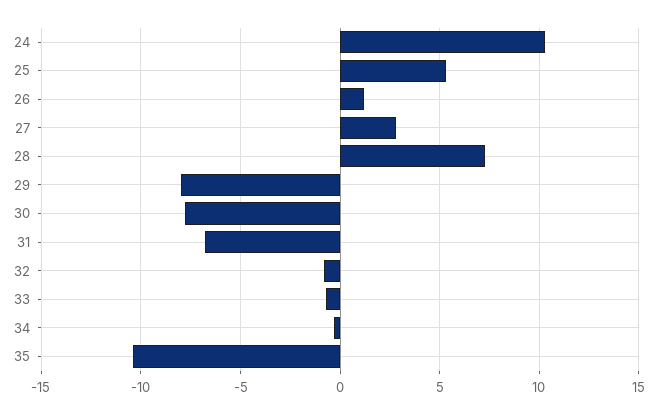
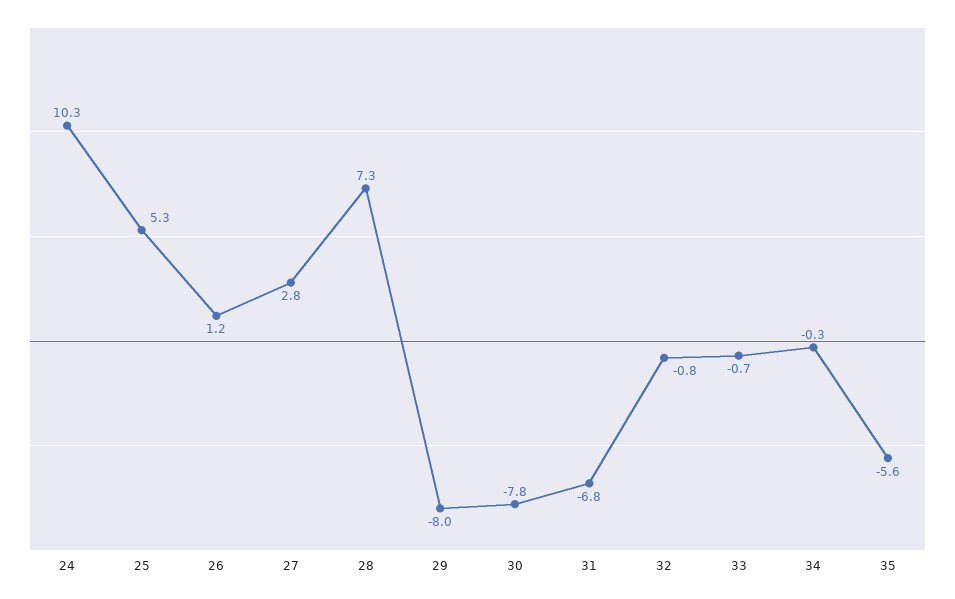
35: -10.5 -> -5.6

